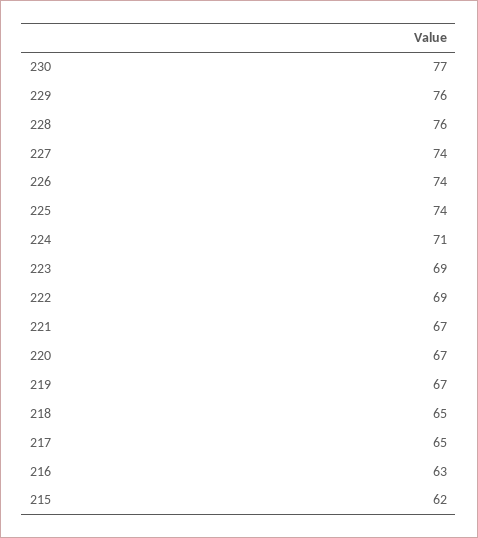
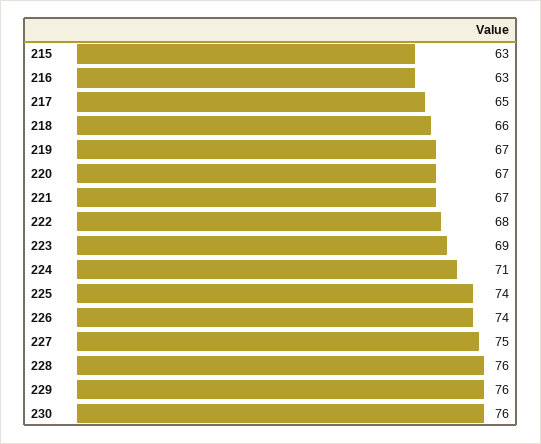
230: 77 -> 76
227: 74 -> 75
222: 69 -> 68
218: 65 -> 66
215: 62 -> 63

